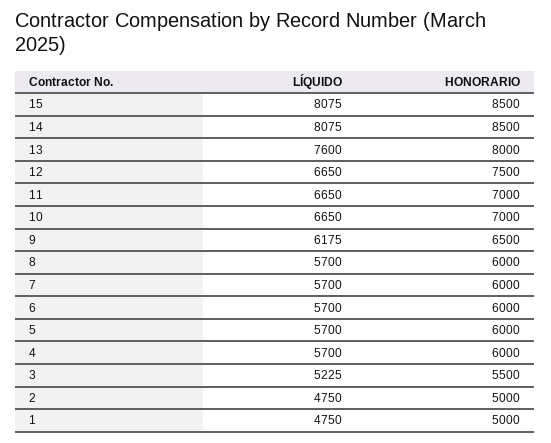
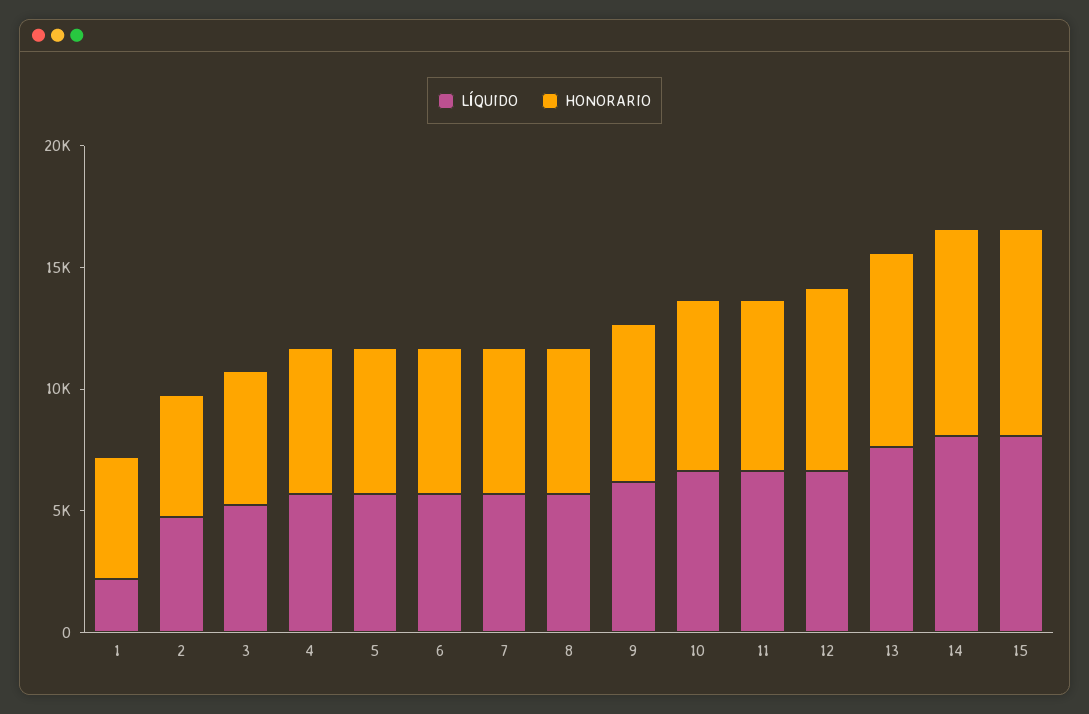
LÍQUIDO, 1: 4750 -> 2000

